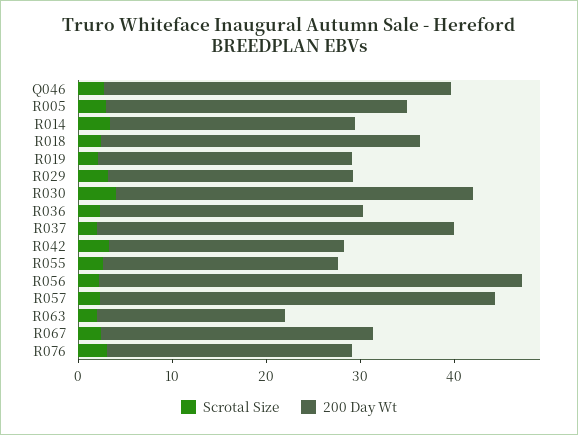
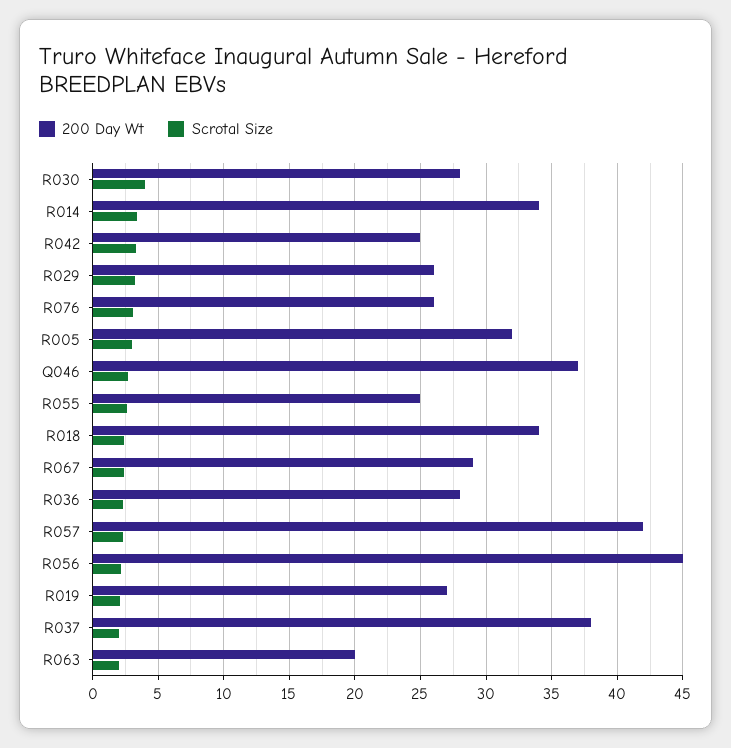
200 Day Wt, R014: 26 -> 34
200 Day Wt, R030: 38 -> 28

